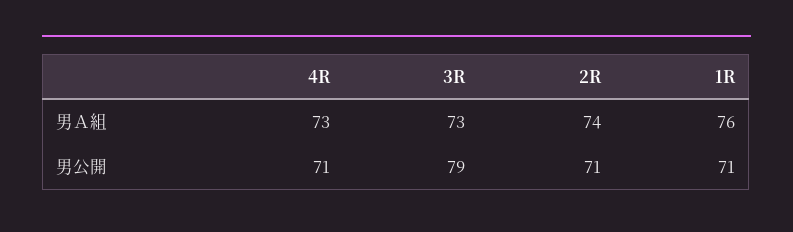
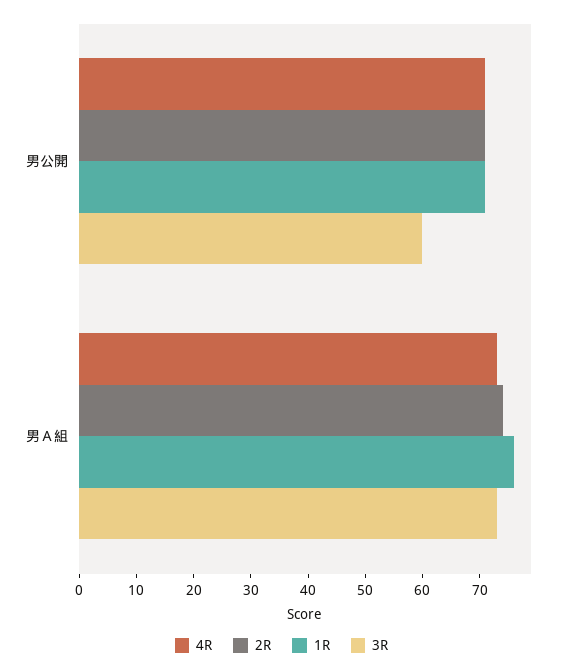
3R, 男公開: 79 -> 60

